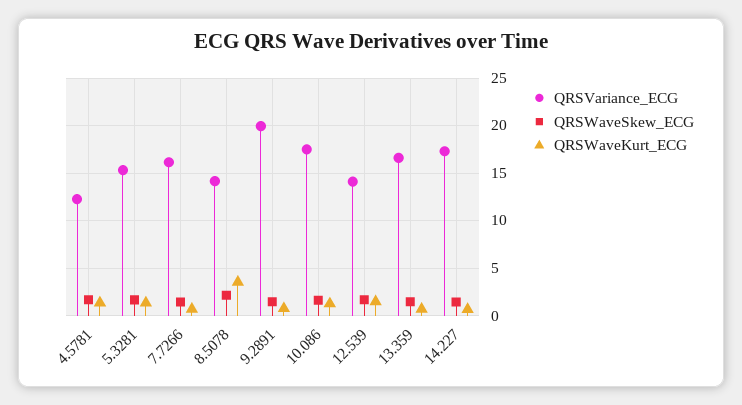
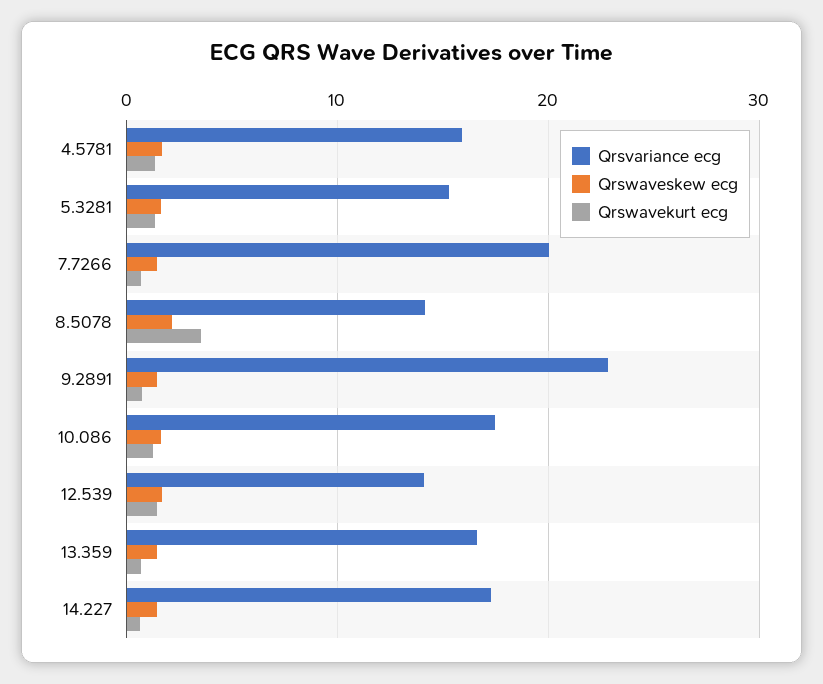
QRSVariance_ECG, 4.5781: 12 -> 16
QRSVariance_ECG, 7.7266: 16 -> 20
QRSVariance_ECG, 9.2891: 20 -> 23

